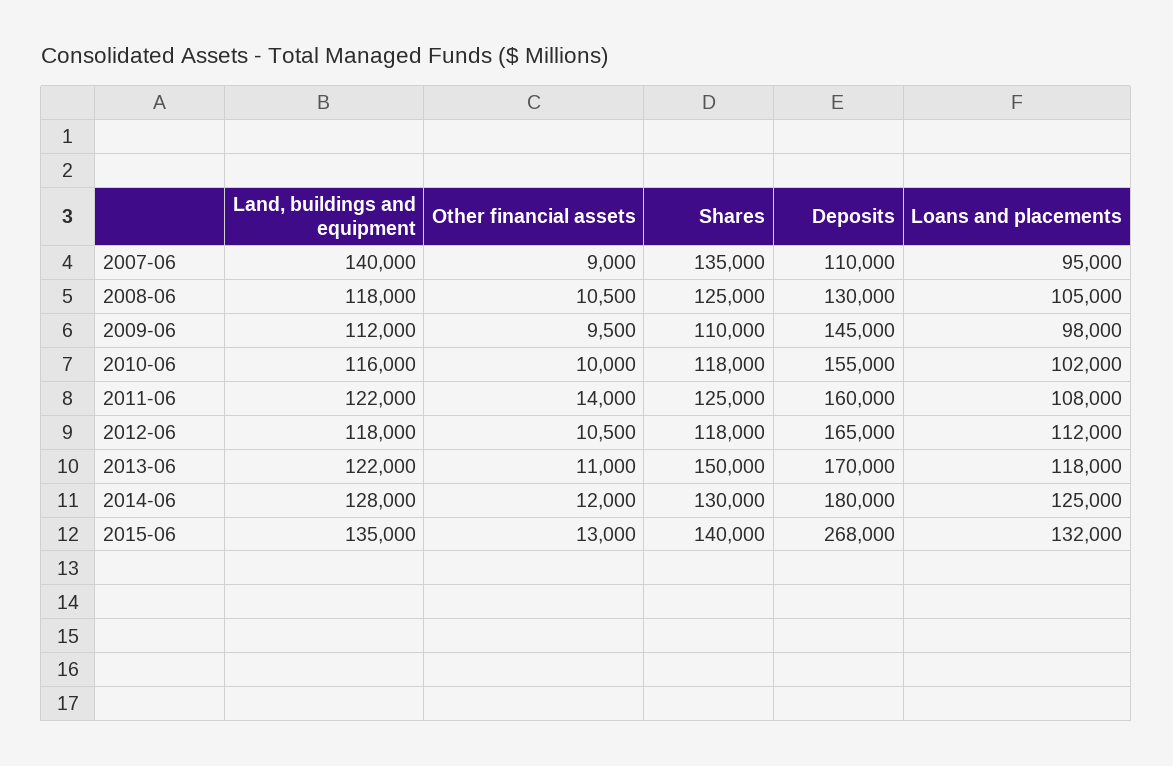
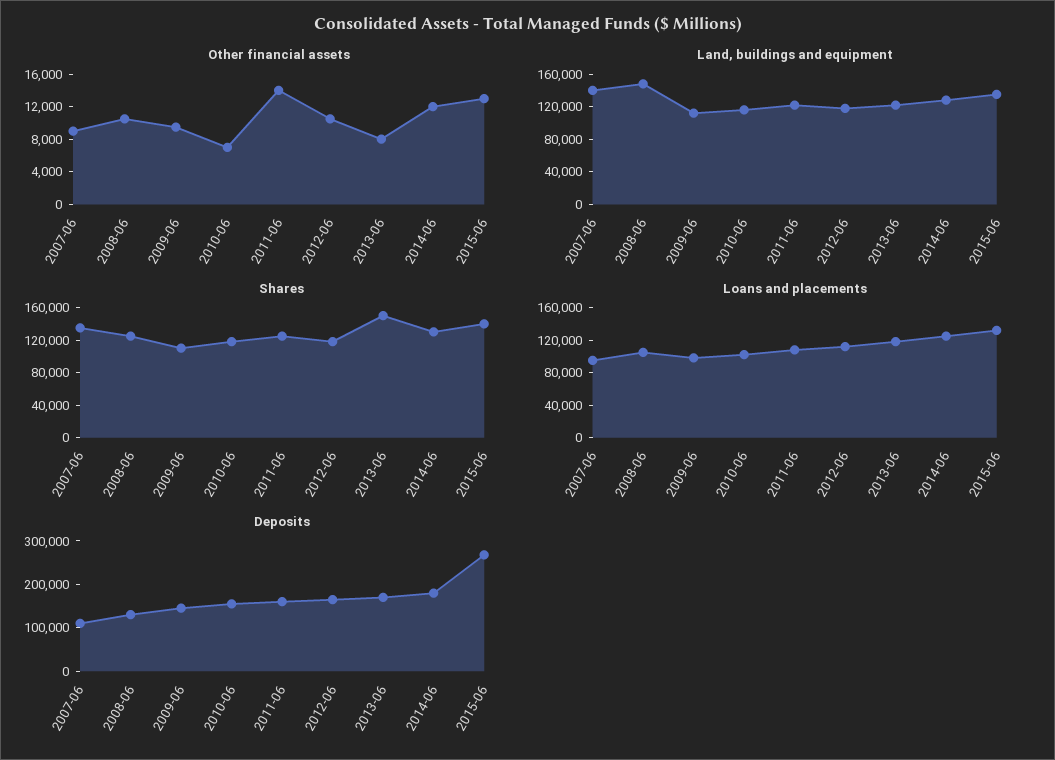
Land, buildings and equipment, 2008-06: 118000 -> 150000
Other financial assets, 2010-06: 10000 -> 7000
Other financial assets, 2013-06: 11000 -> 8000

